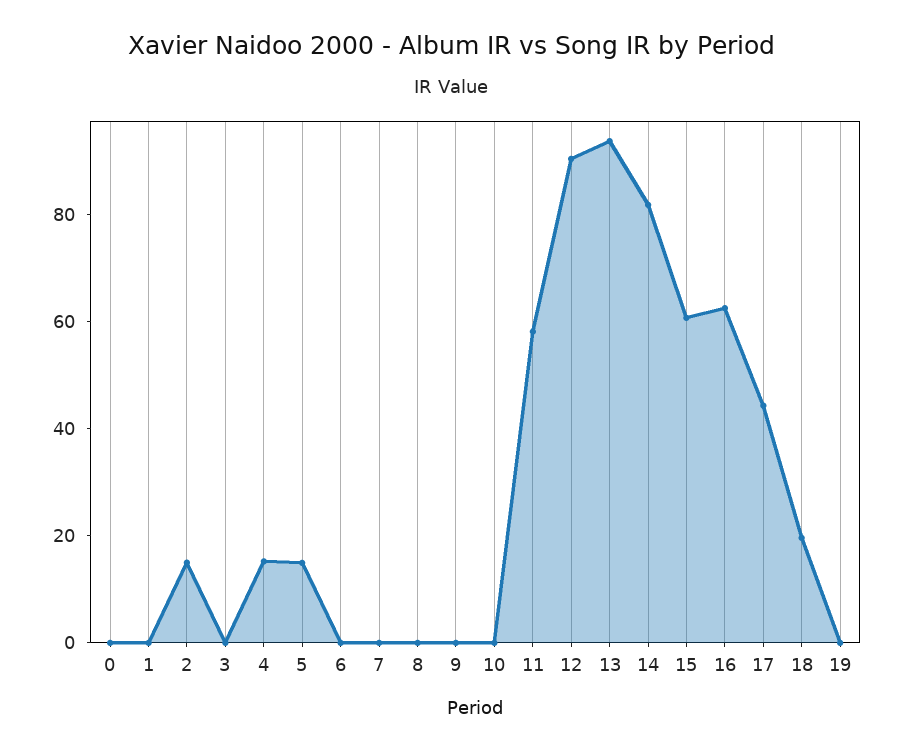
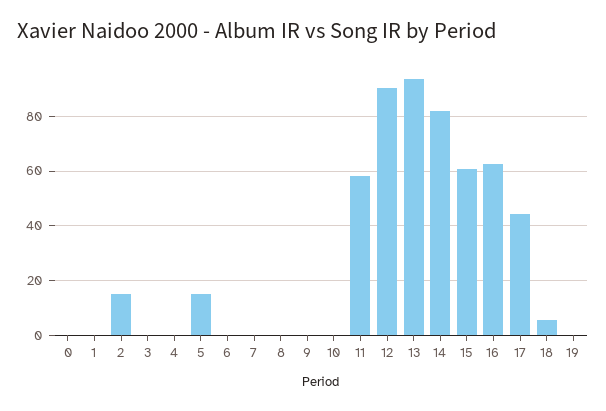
4: 15 -> 0
18: 20 -> 5

